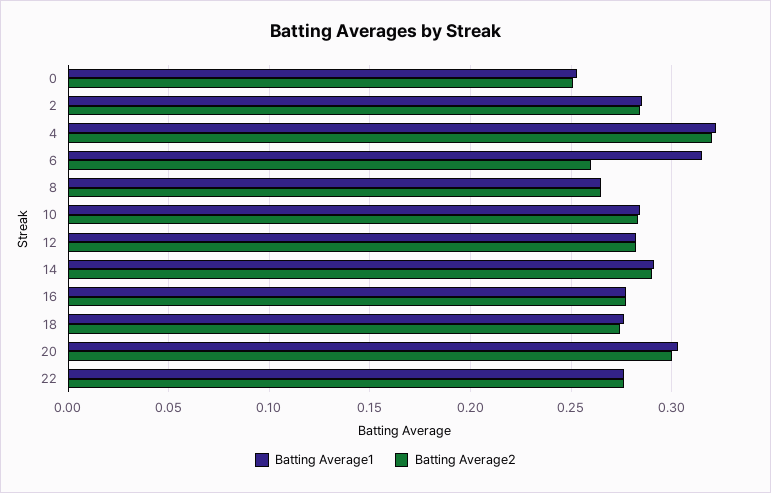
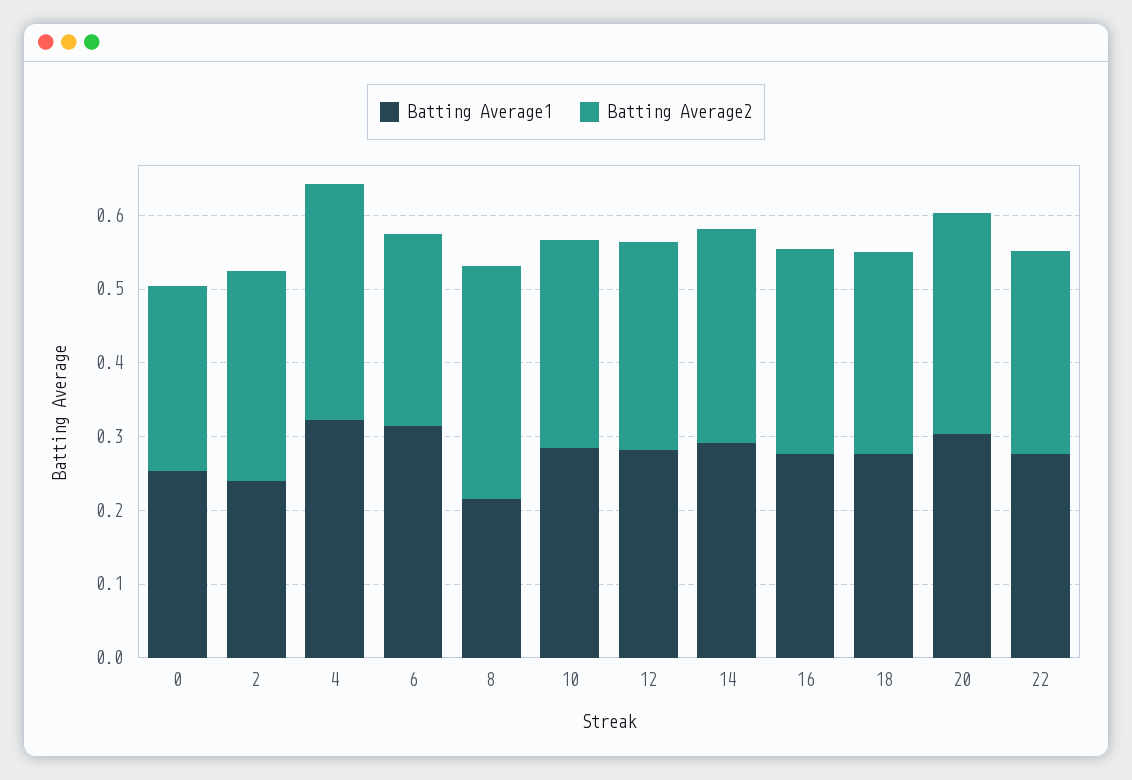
Batting Average1, 2: 0.285 -> 0.24
Batting Average1, 8: 0.265 -> 0.22
Batting Average2, 8: 0.265 -> 0.32

